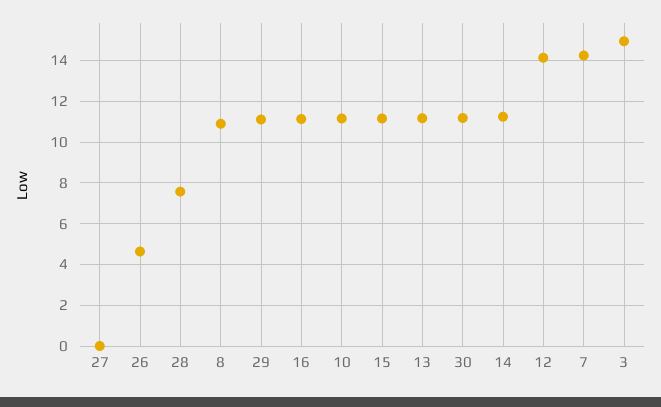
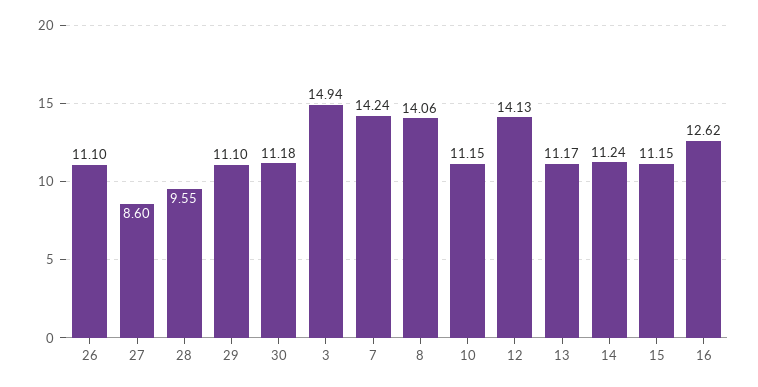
27: 0 -> 8.6
26: 4.5 -> 11.1
28: 7.5 -> 9.55
8: 11 -> 14.06
16: 11 -> 12.62

